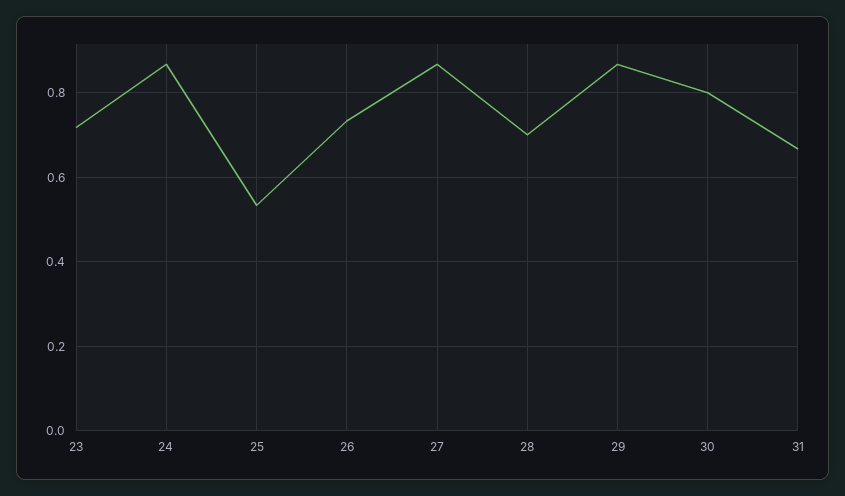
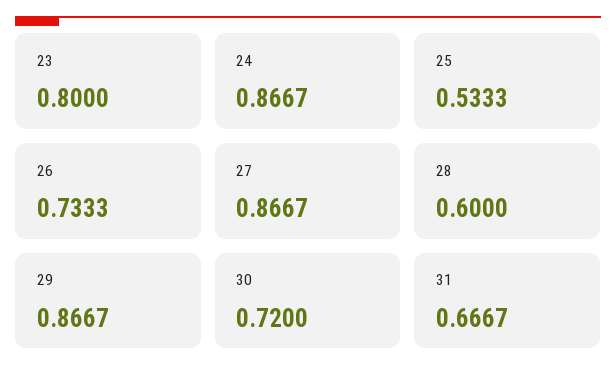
23: 0.72 -> 0.8
28: 0.7 -> 0.6
30: 0.8 -> 0.72

